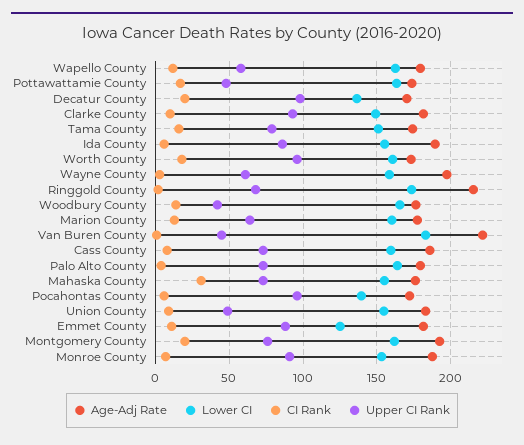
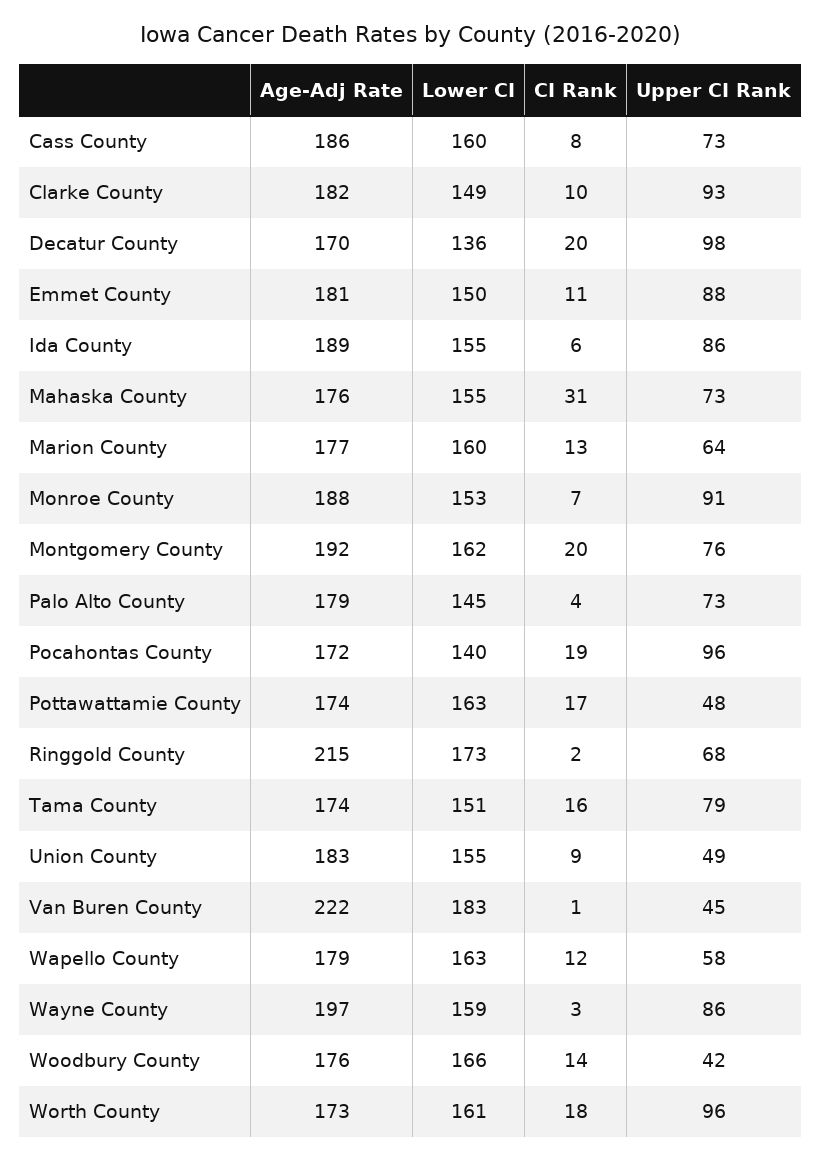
Upper CI Rank, Wayne County: 60 -> 86
Lower CI, Palo Alto County: 165 -> 145
CI Rank, Pocahontas County: 5 -> 19
Lower CI, Emmet County: 125 -> 150

